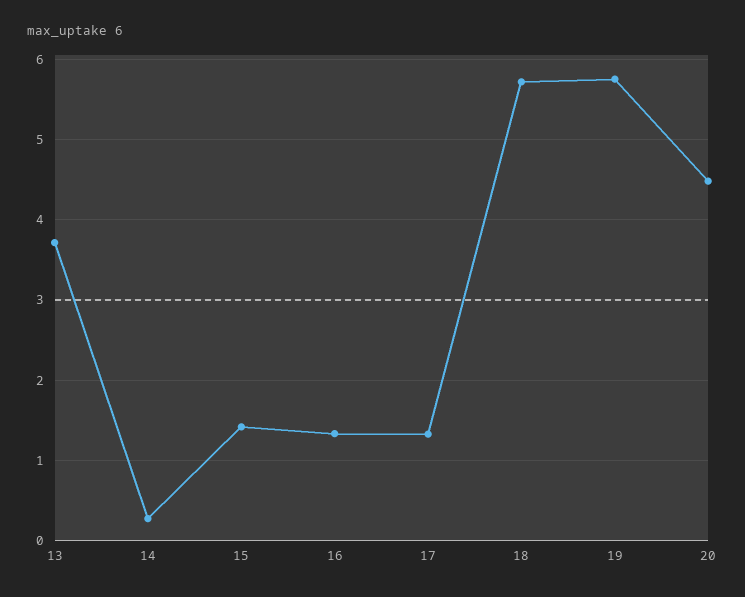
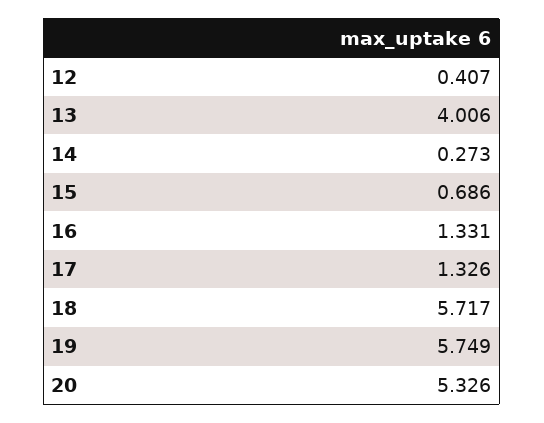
13: 3.7 -> 4.006
15: 1.4 -> 0.686
20: 4.5 -> 5.326
12: none -> 0.407

